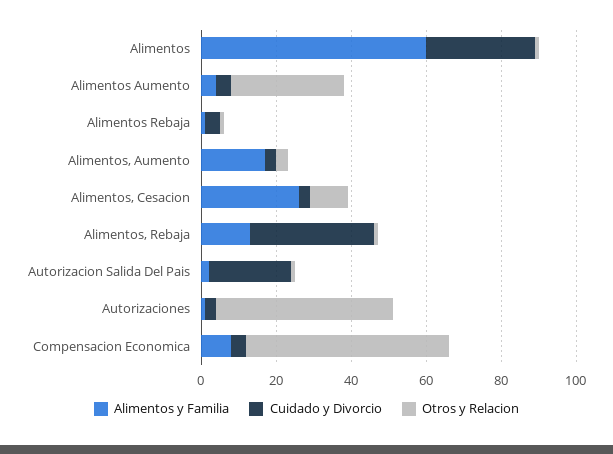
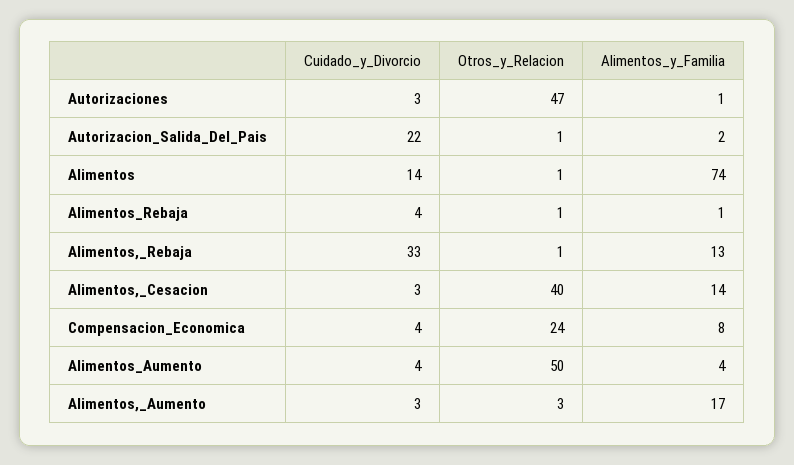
Alimentos y Familia, Alimentos: 60 -> 74
Cuidado y Divorcio, Alimentos: 30 -> 14
Otros y Relacion, Alimentos Aumento: 30 -> 50
Alimentos y Familia, Alimentos, Cesacion: 25 -> 14
Otros y Relacion, Alimentos, Cesacion: 10 -> 40
Otros y Relacion, Compensacion Economica: 55 -> 24

